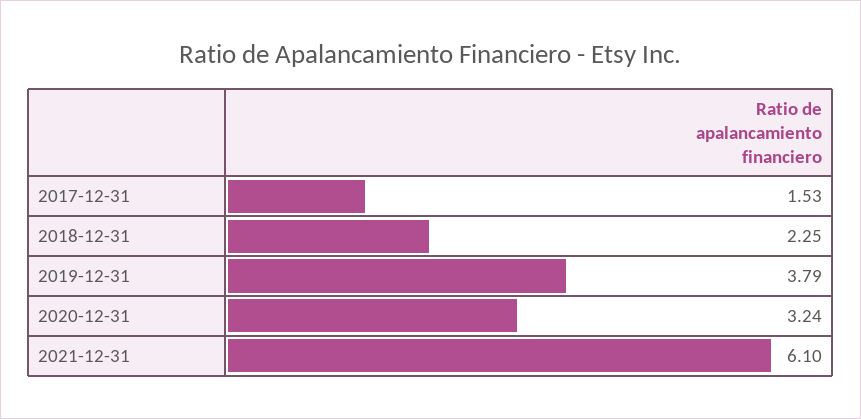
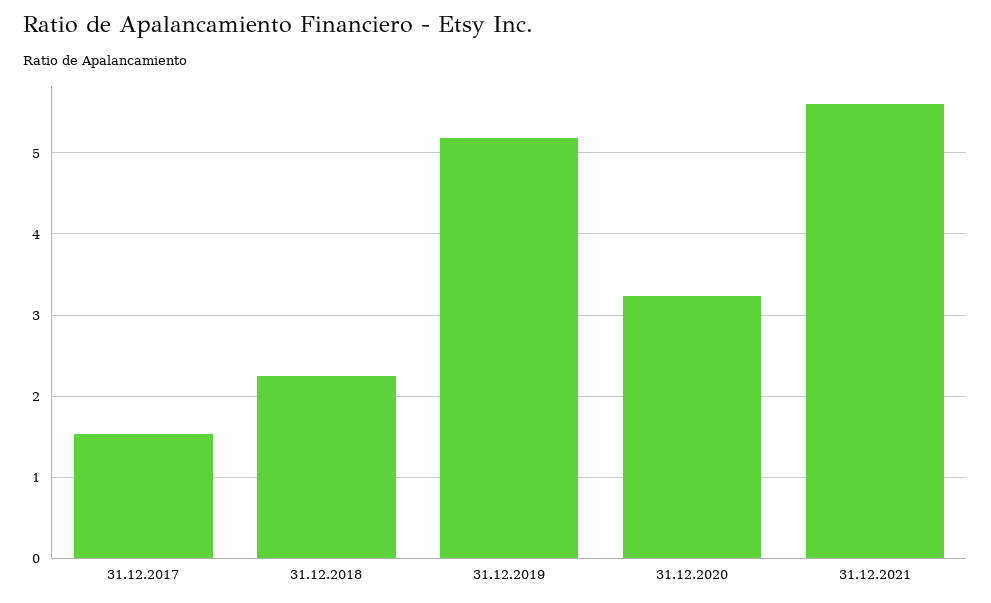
2019-12-31: 3.79 -> 5.2
2021-12-31: 6.1 -> 5.6

